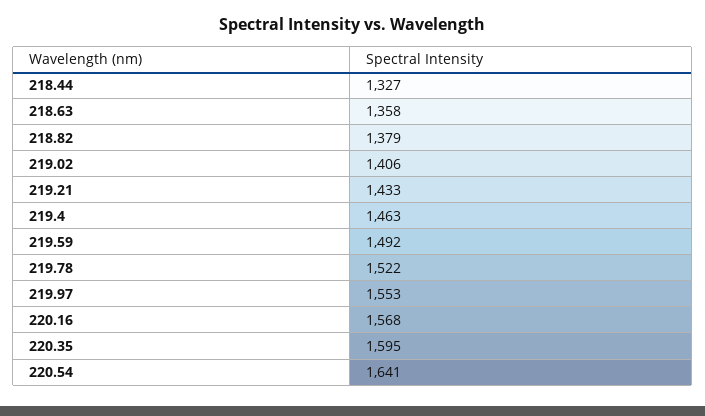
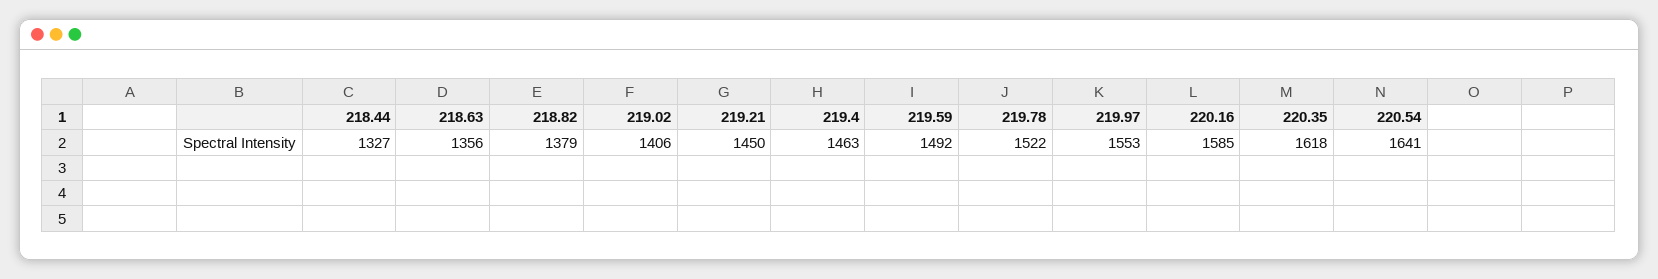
218.63: 1358 -> 1356
219.21: 1433 -> 1450
220.16: 1568 -> 1585
220.35: 1595 -> 1618

